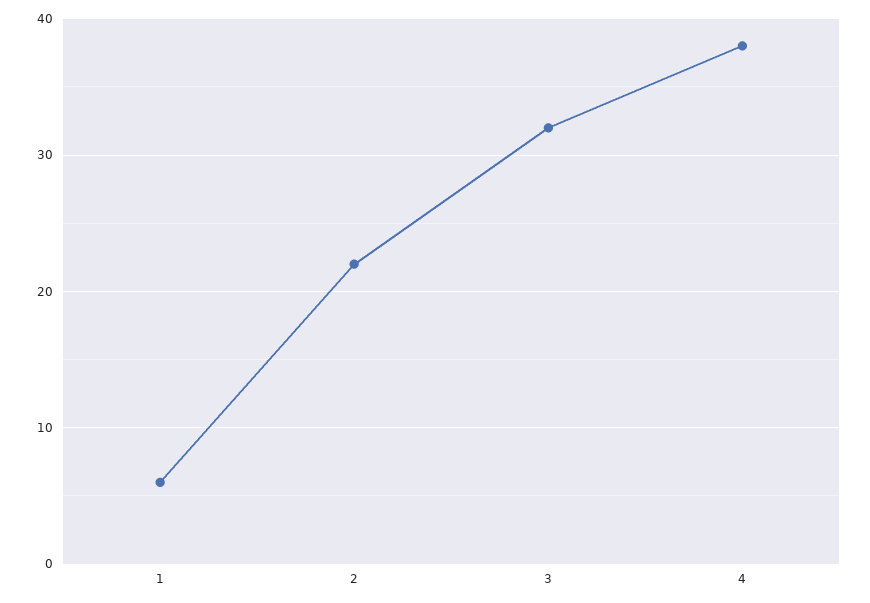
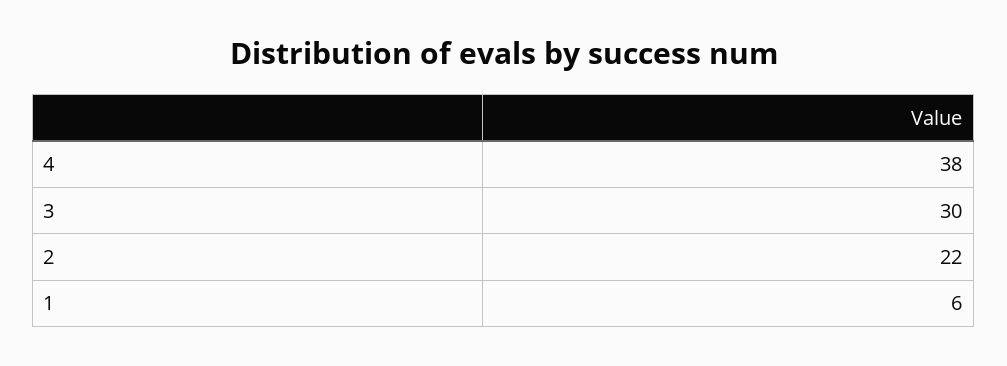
3: 32 -> 30

